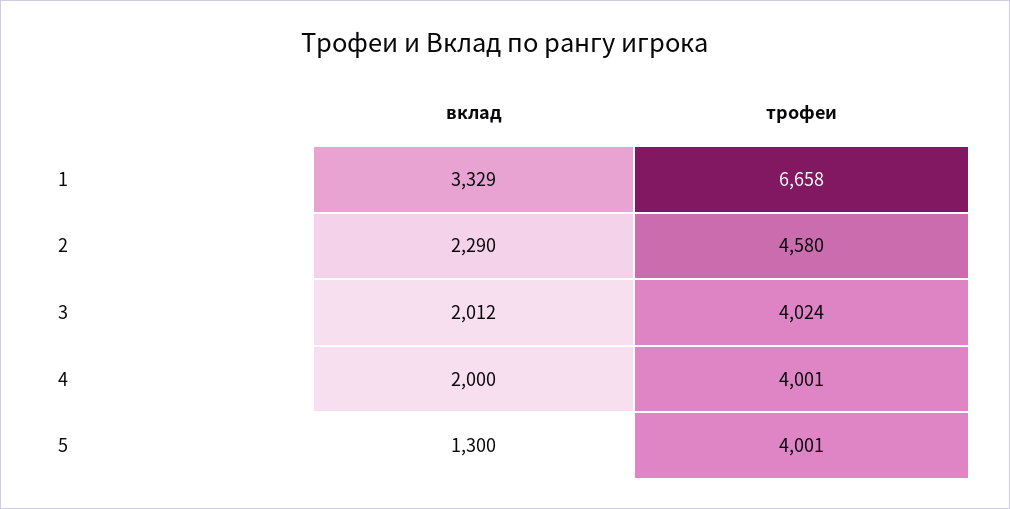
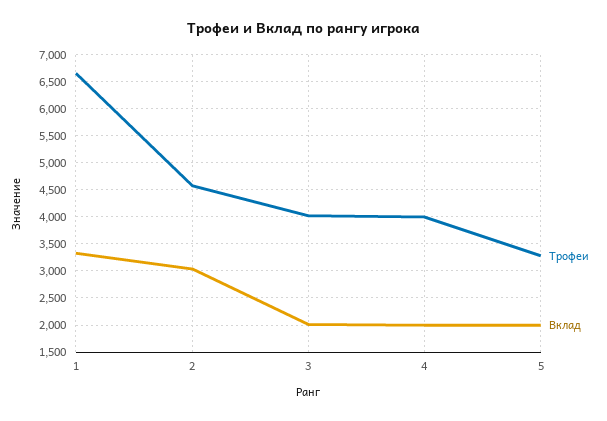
вклад, 2: 2290 -> 3000
вклад, 5: 1300 -> 2000
трофеи, 5: 4001 -> 3250

